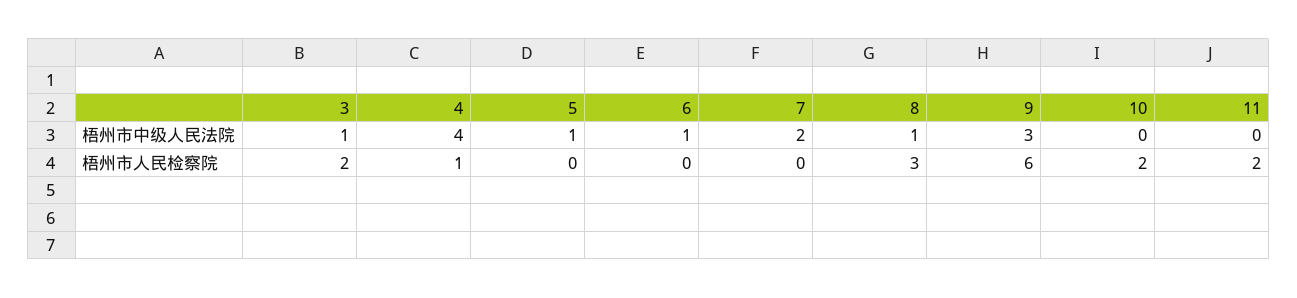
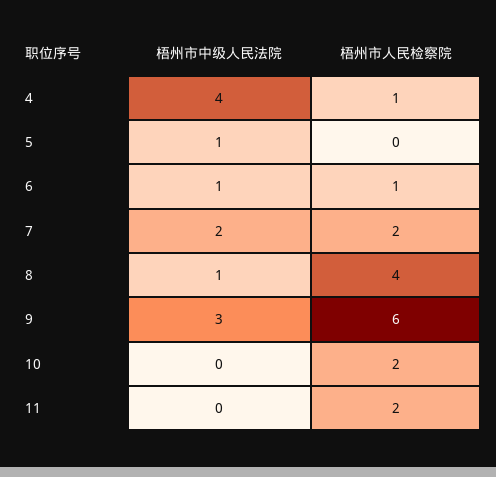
3, 梧州市中级人民法院: 1 -> none
3, 梧州市人民检察院: 2 -> none
6, 梧州市人民检察院: 0 -> 1
7, 梧州市人民检察院: 0 -> 2
8, 梧州市人民检察院: 3 -> 4

